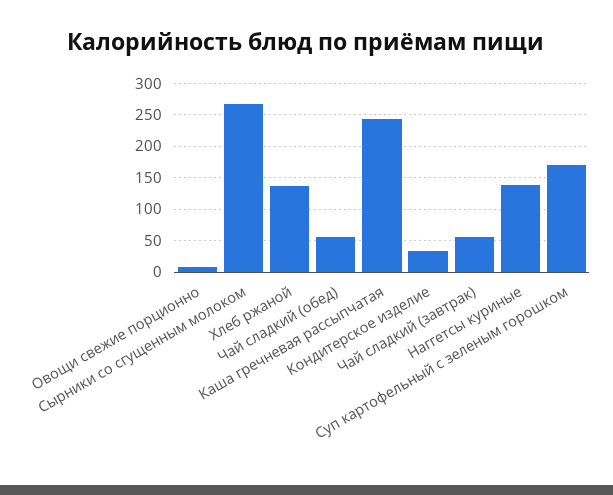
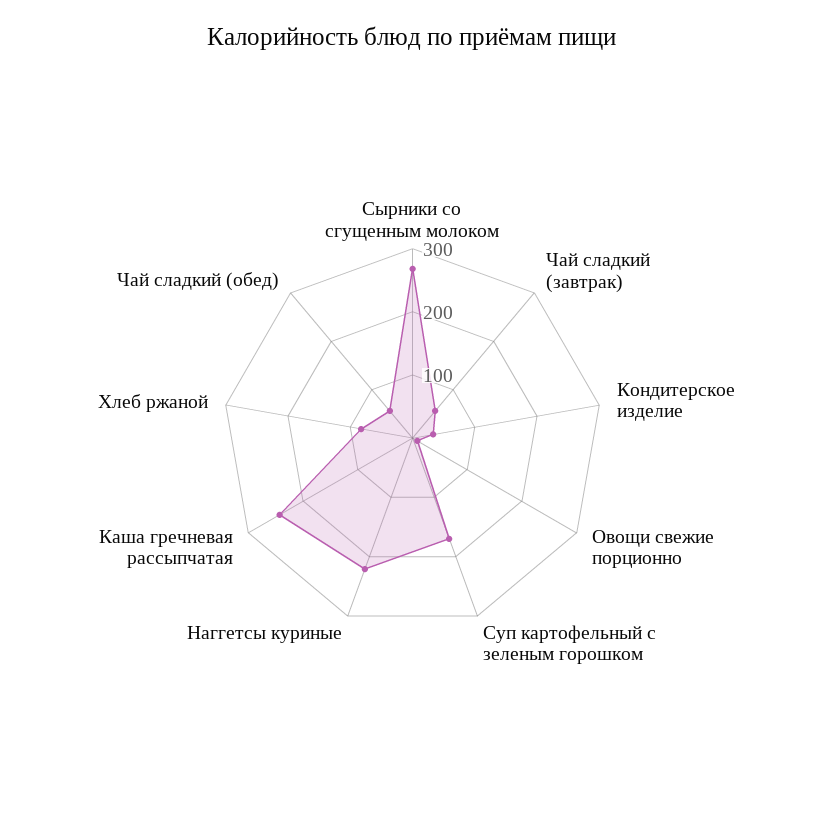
Хлеб ржаной: 140 -> 80
Наггетсы куриные: 140 -> 220

